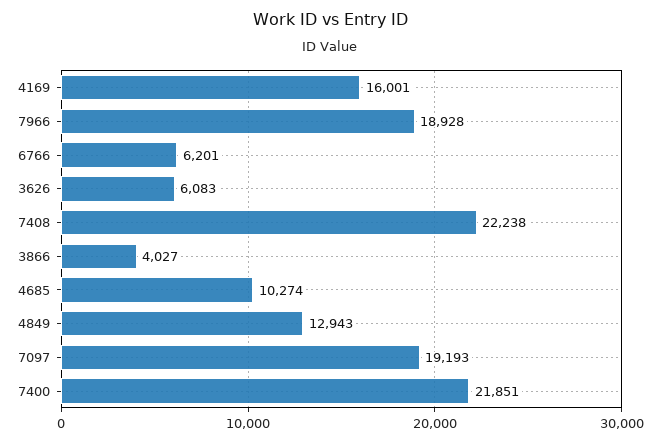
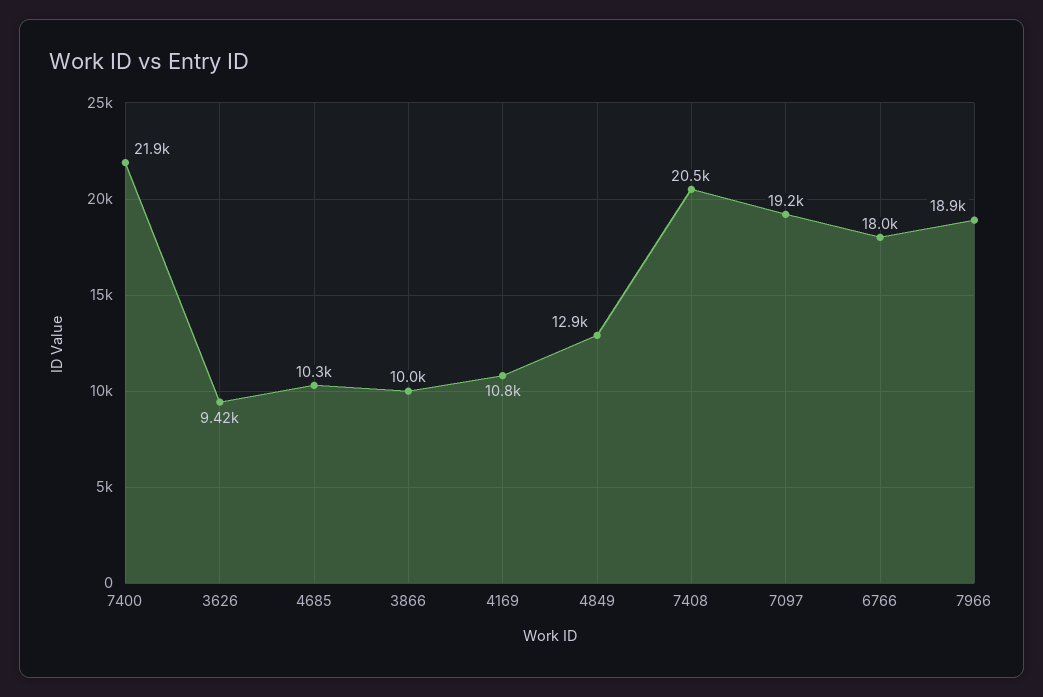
4169: 16001 -> 10800
6766: 6201 -> 18000
3626: 6083 -> 9420
7408: 22238 -> 20500
3866: 4027 -> 10000

